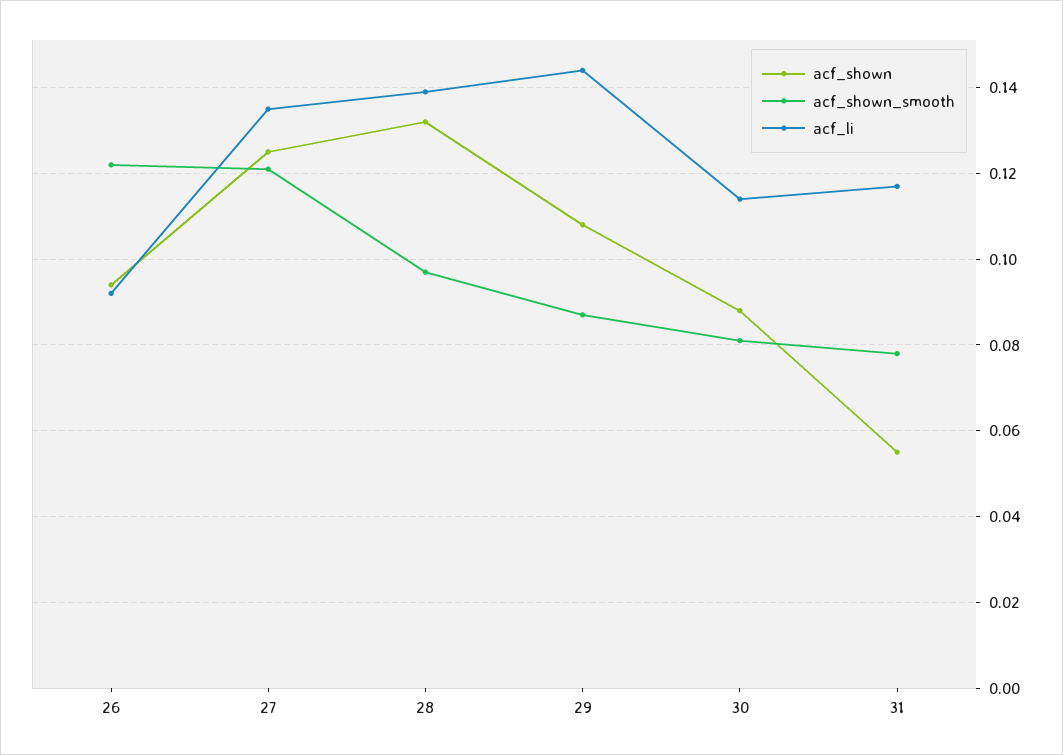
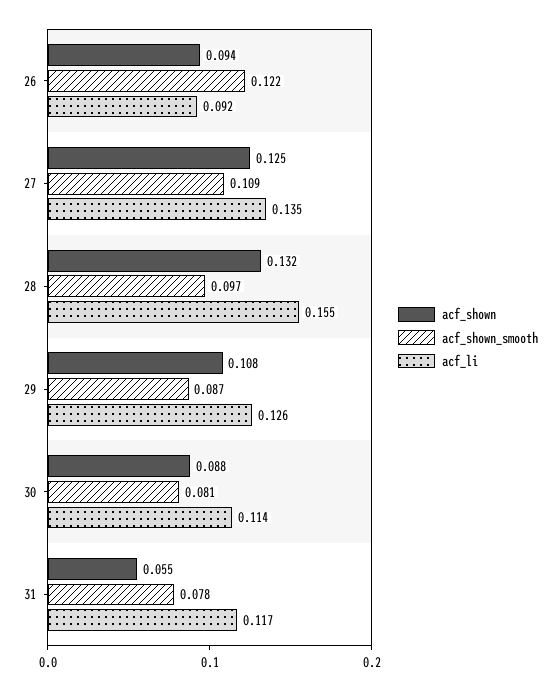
acf_shown_smooth, 27: 0.12 -> 0.109
acf_li, 28: 0.14 -> 0.155
acf_li, 29: 0.145 -> 0.126

